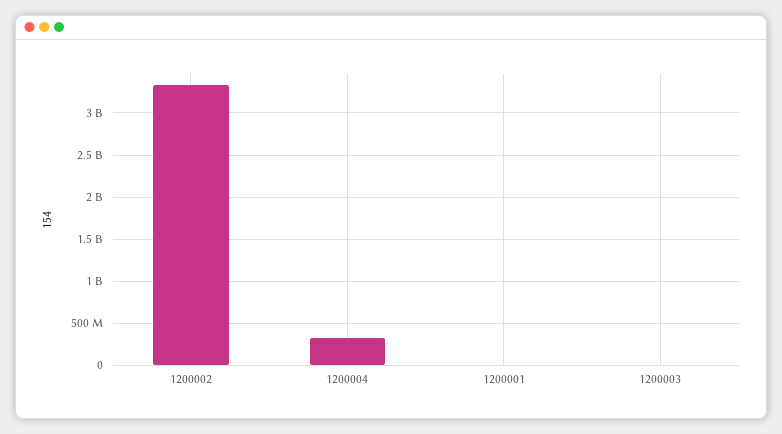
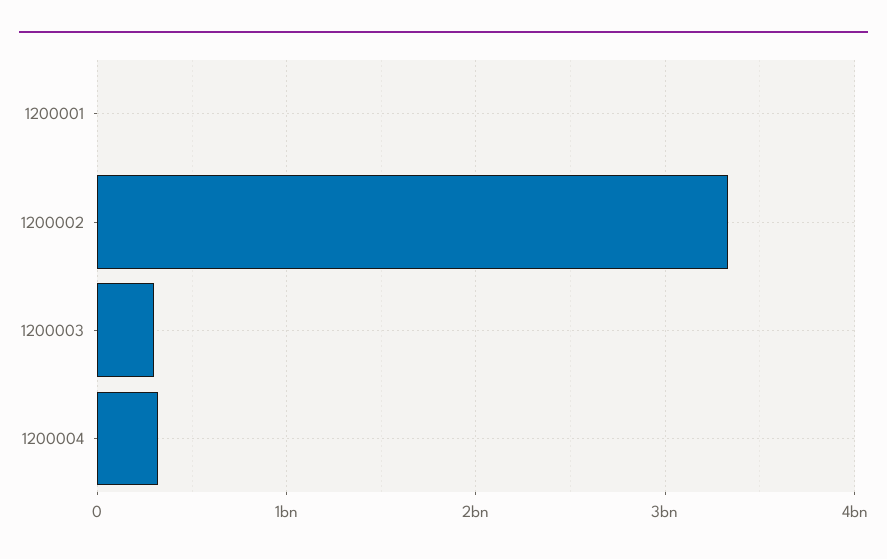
1200003: 0 -> 300000000

